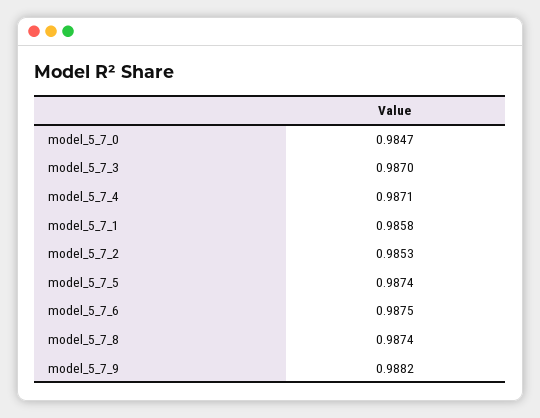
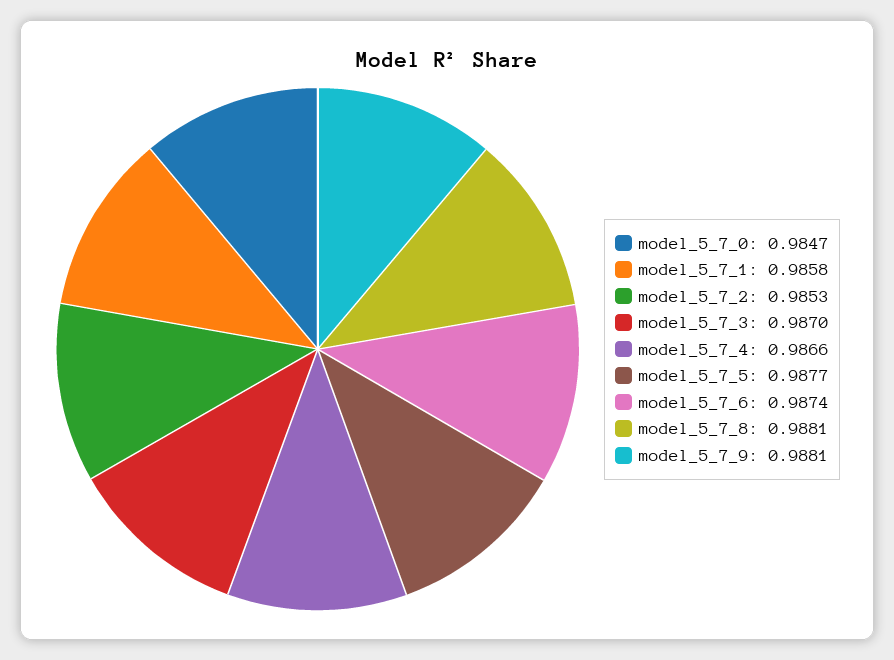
model_5_7_4: 0.9871 -> 0.9866
model_5_7_5: 0.9874 -> 0.9877
model_5_7_6: 0.9875 -> 0.9874
model_5_7_8: 0.9874 -> 0.9881
model_5_7_9: 0.9882 -> 0.9881

